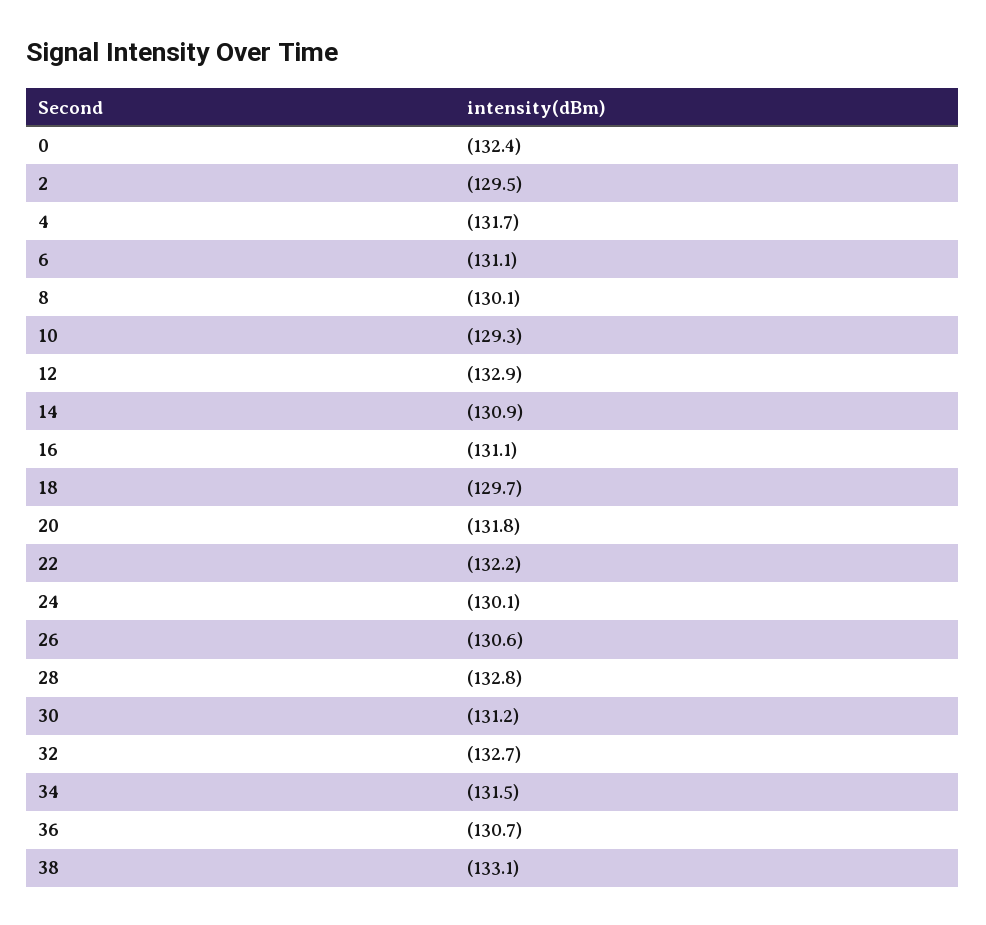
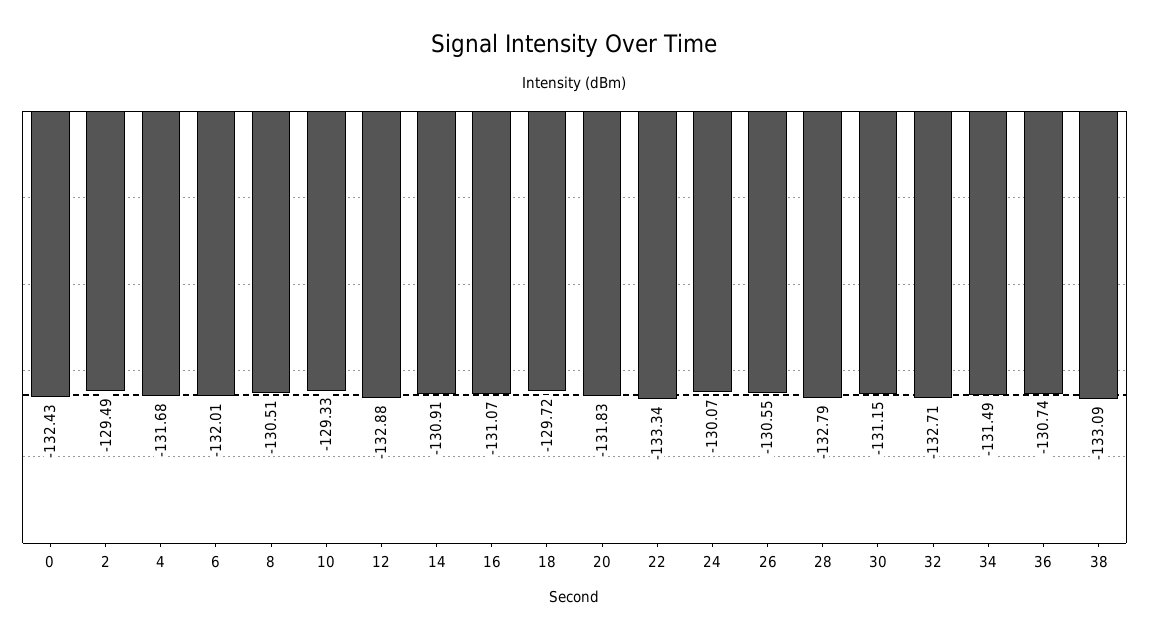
6: -131.1 -> -132.01
8: -130.1 -> -130.51
22: -132.2 -> -133.34

